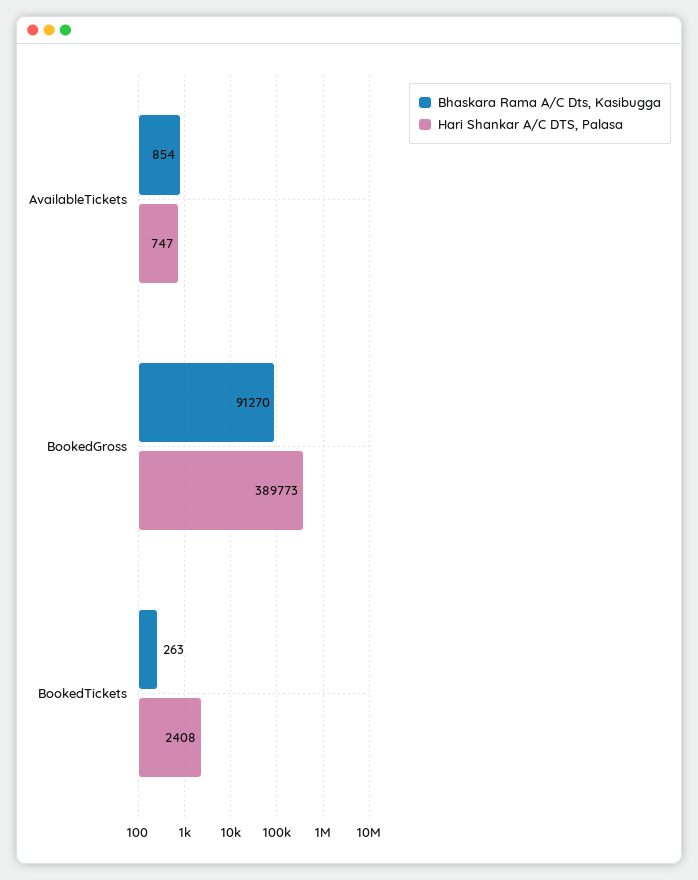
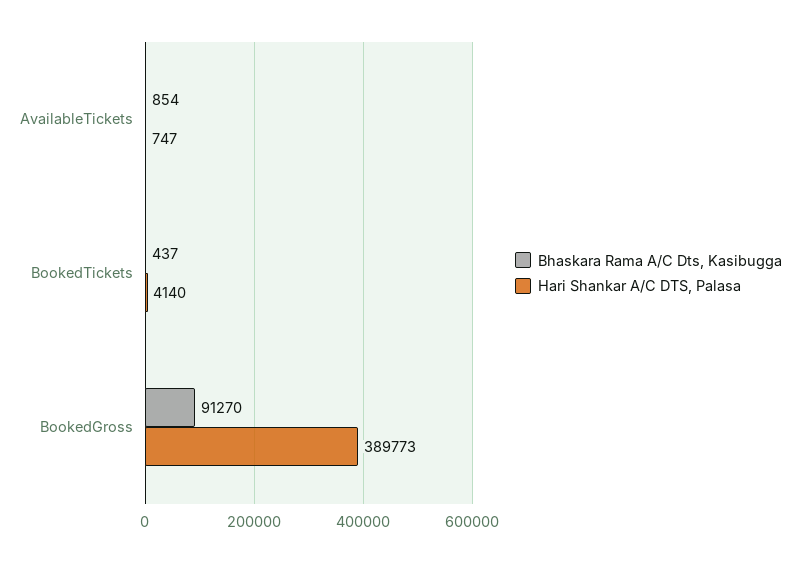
Bhaskara Rama A/C Dts, Kasibugga, BookedTickets: 263 -> 437
Hari Shankar A/C DTS, Palasa, BookedTickets: 2408 -> 4140

